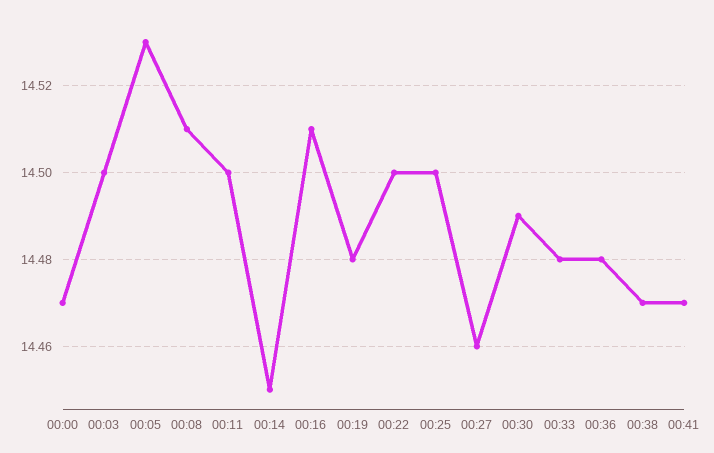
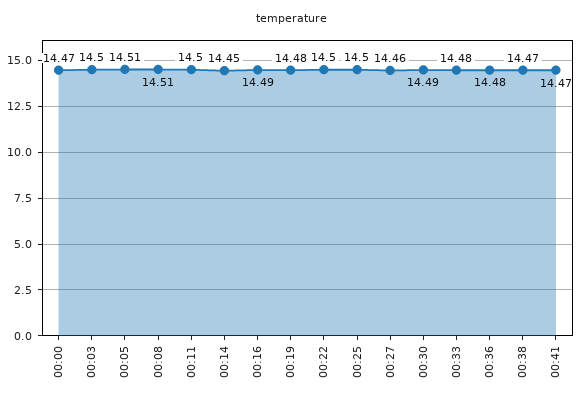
00:05: 14.53 -> 14.51
00:16: 14.51 -> 14.49

